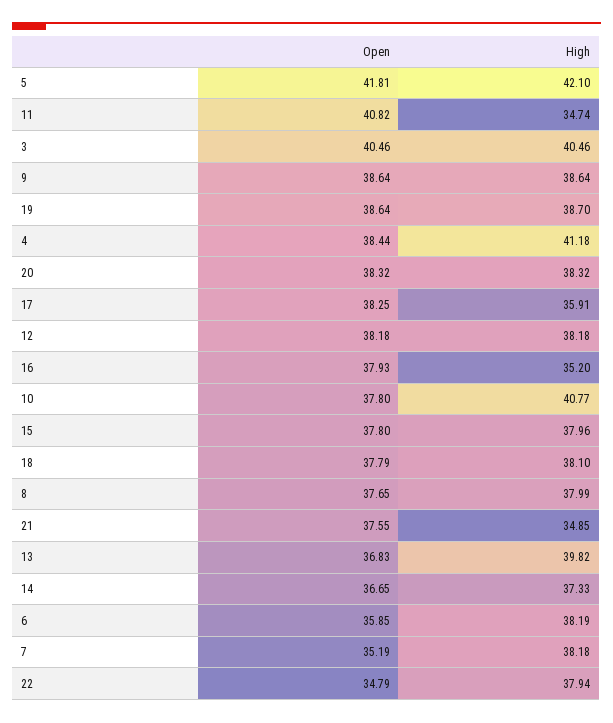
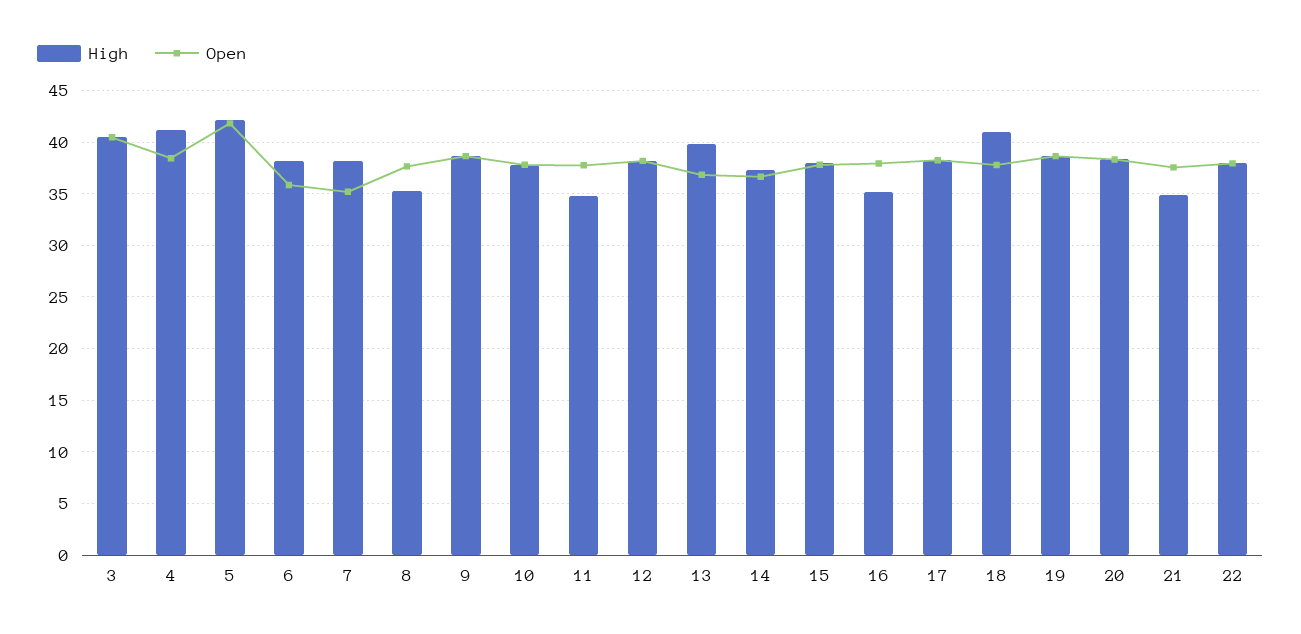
Open, 11: 40.82 -> 38
High, 17: 35.91 -> 38
High, 10: 40.77 -> 38
High, 18: 38.1 -> 41
High, 8: 37.99 -> 35
Open, 22: 34.79 -> 38

